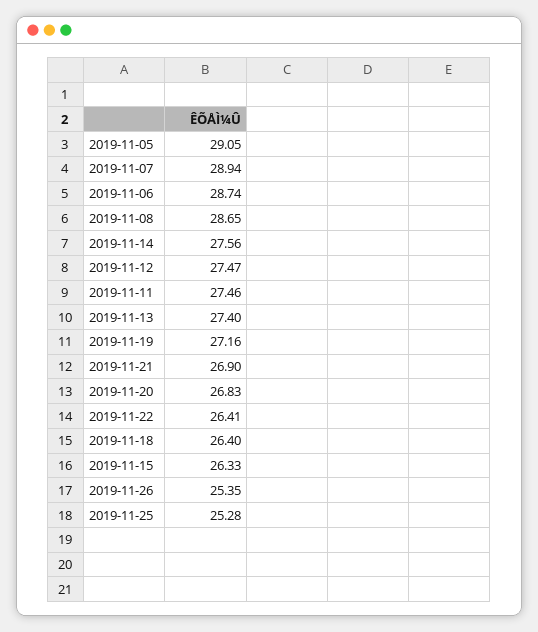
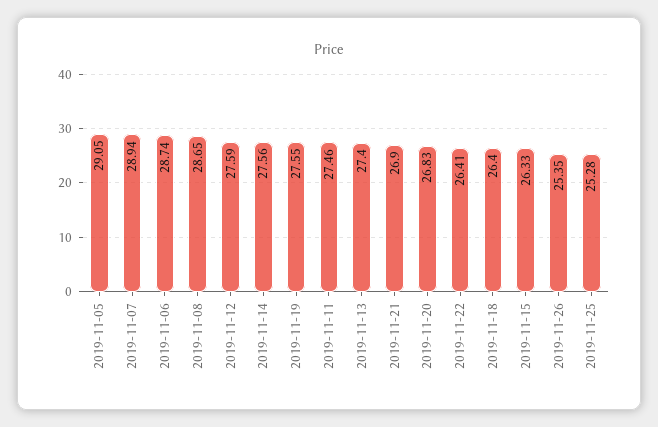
2019-11-12: 27.47 -> 27.59
2019-11-19: 27.16 -> 27.55

